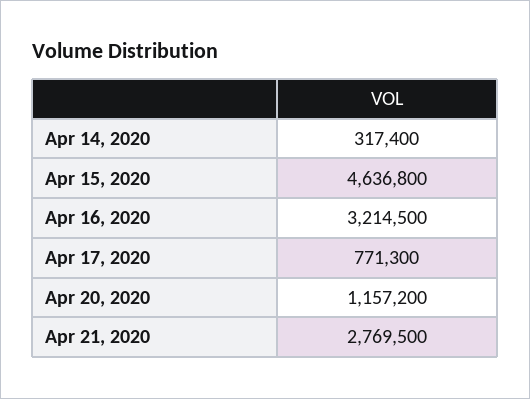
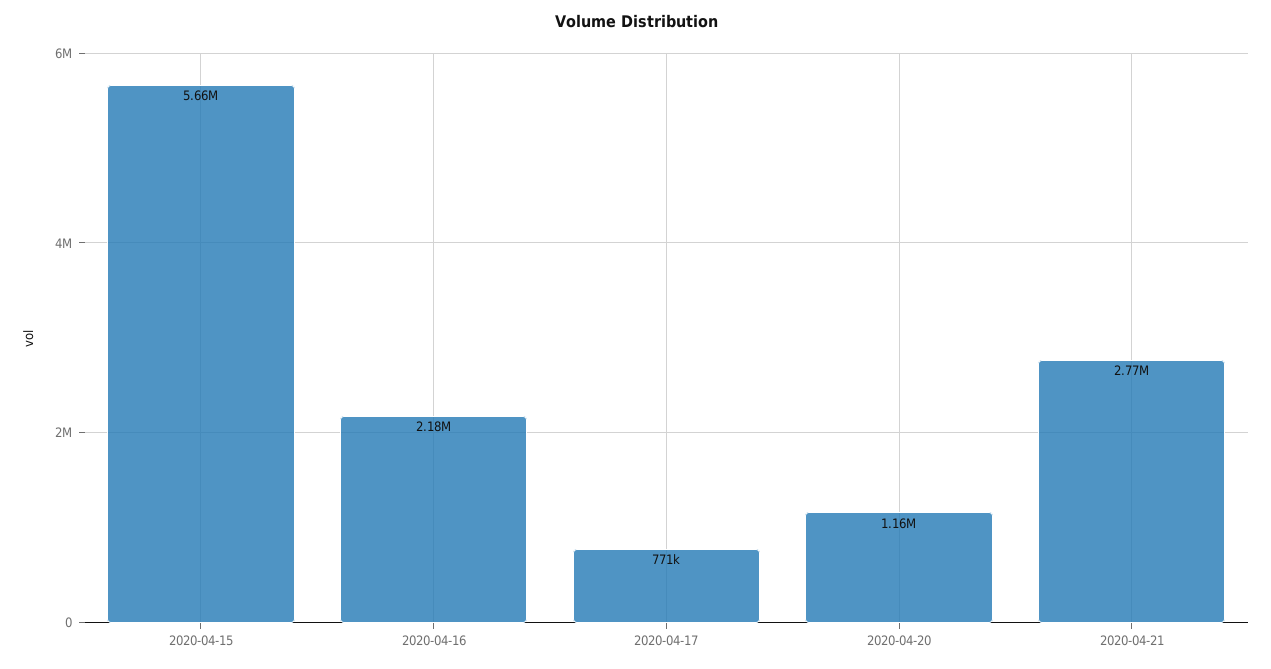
Apr 14, 2020: 317400 -> none
Apr 15, 2020: 4636800 -> 5660000
Apr 16, 2020: 3214500 -> 2180000

